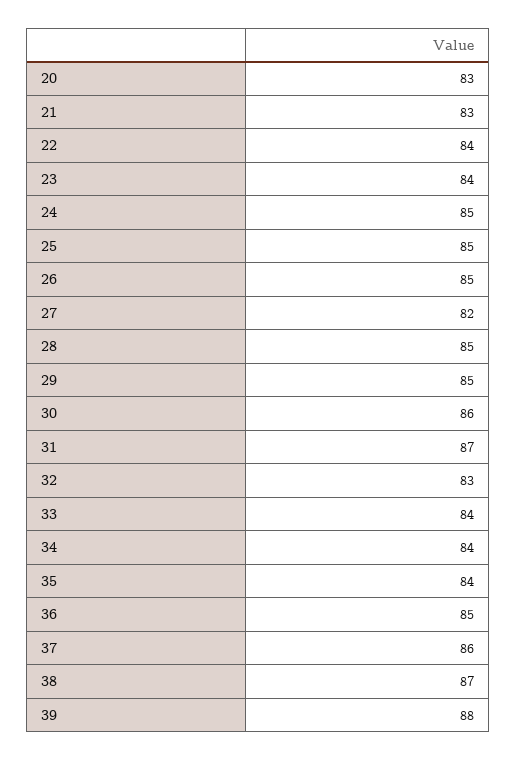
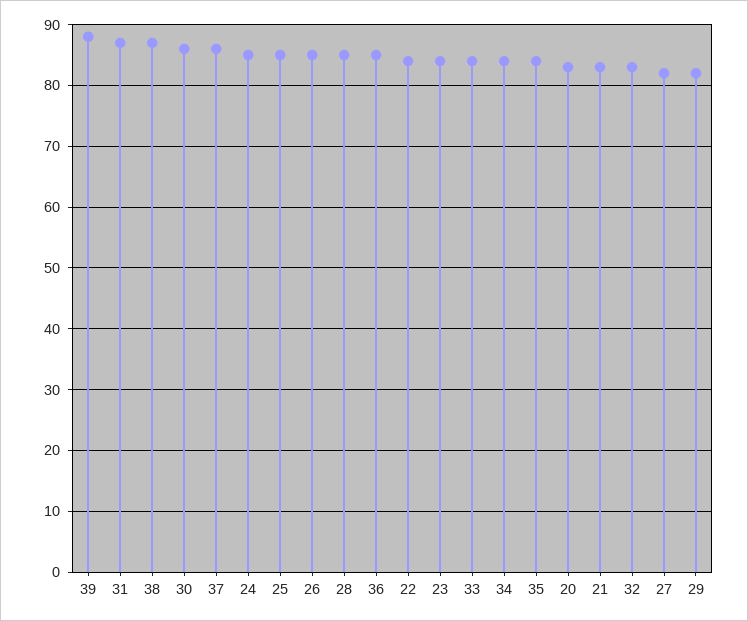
29: 85 -> 82

